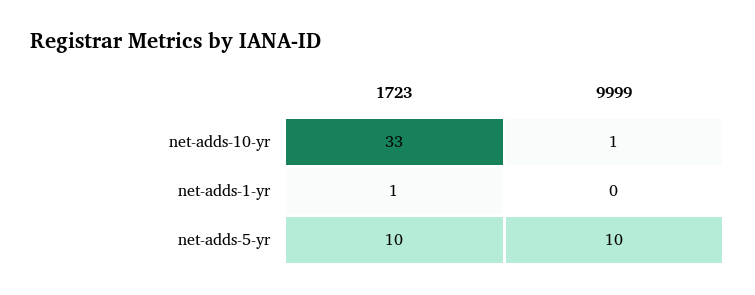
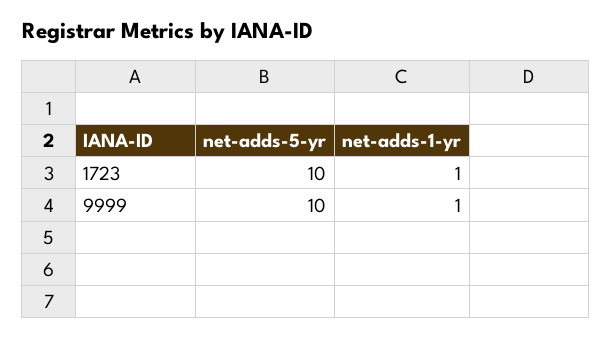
1723, net-adds-10-yr: 33 -> none
9999, net-adds-10-yr: 1 -> none
9999, net-adds-1-yr: 0 -> 1

